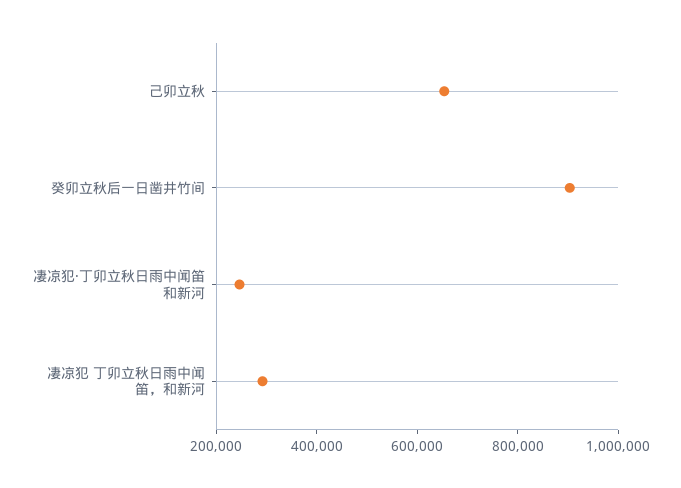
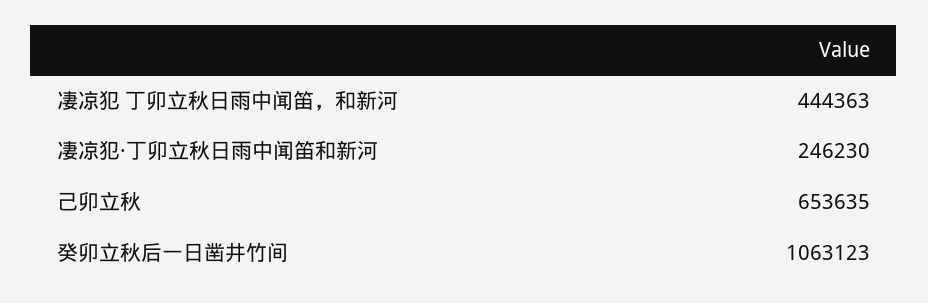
癸卯立秋后一日凿井竹间: 900000 -> 1063123
凄凉犯 丁卯立秋日雨中闻笛，和新河: 300000 -> 444363

